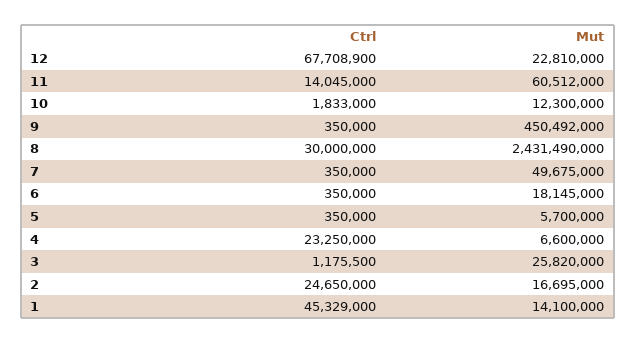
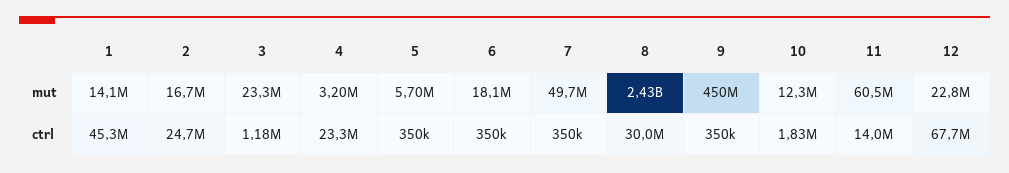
Mut, 4: 6600000 -> 3200000
Mut, 3: 25820000 -> 23300000

